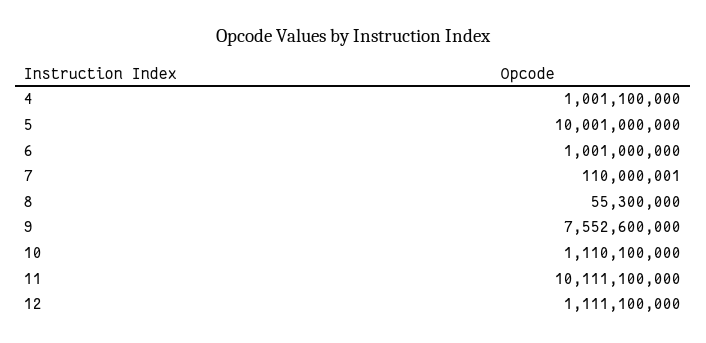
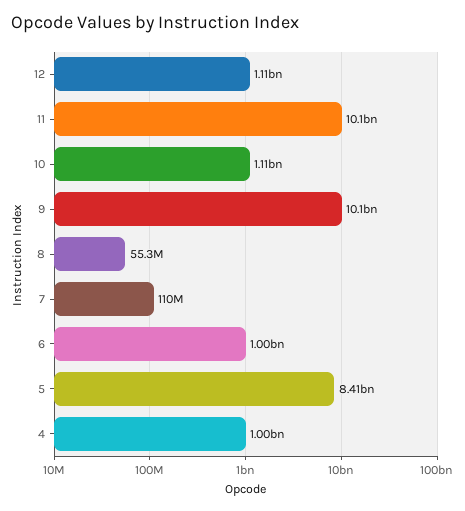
5: 10001000000 -> 8410000000
9: 7552600000 -> 10100000000

